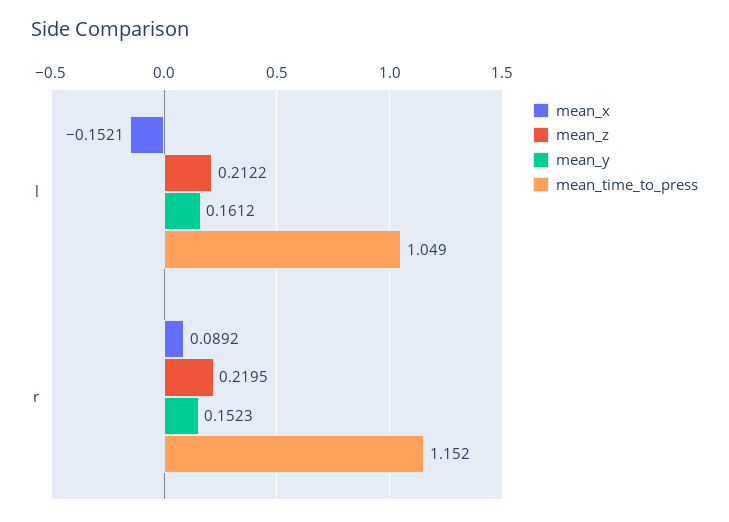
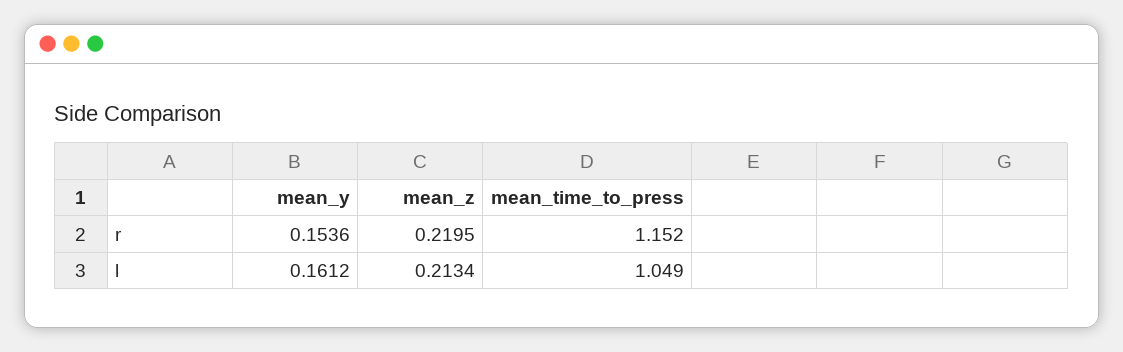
mean_x, l: -0.1521 -> none
mean_z, l: 0.2122 -> 0.2134
mean_x, r: 0.0892 -> none
mean_y, r: 0.1523 -> 0.1536

